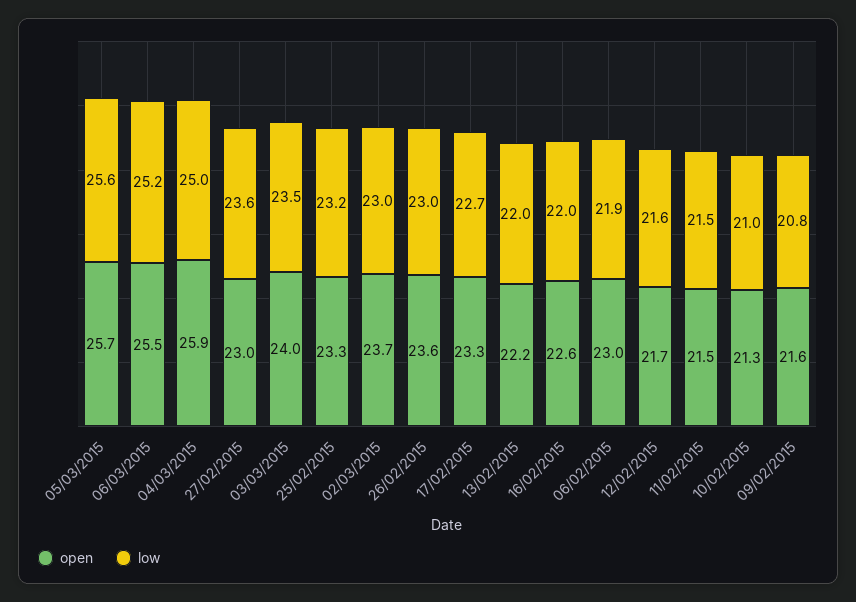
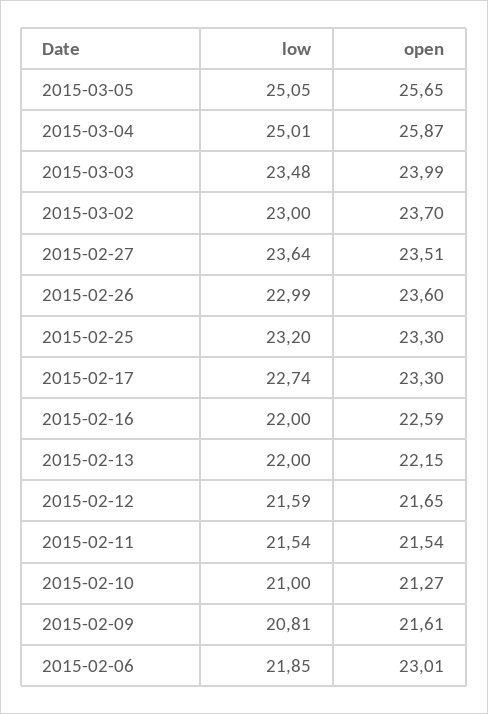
low, 05/03/2015: 25.6 -> 25.05
open, 06/03/2015: 25.5 -> none
low, 06/03/2015: 25.2 -> none
open, 27/02/2015: 23 -> 23.51

